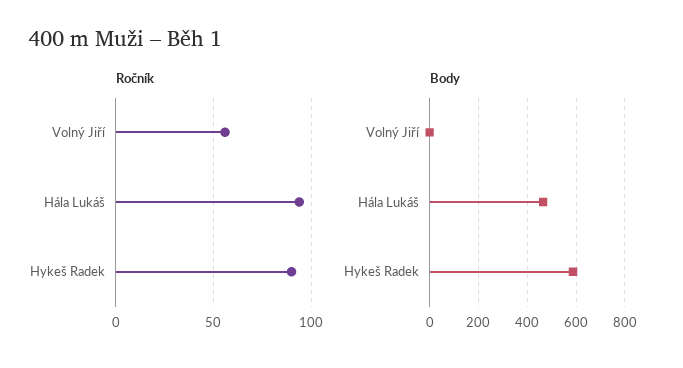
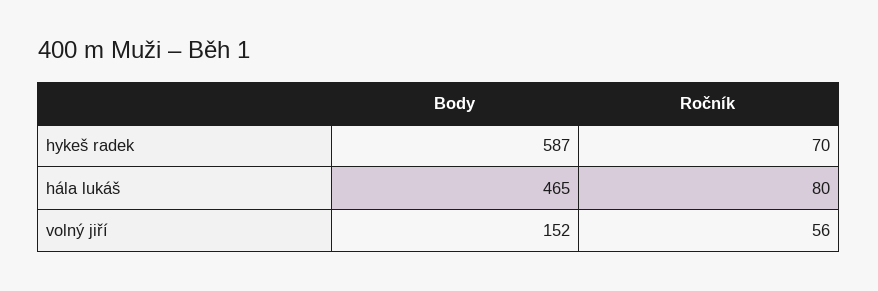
Ročník, Hála Lukáš: 95 -> 80
Ročník, Hykeš Radek: 90 -> 70
Body, Volný Jiří: 0 -> 152

